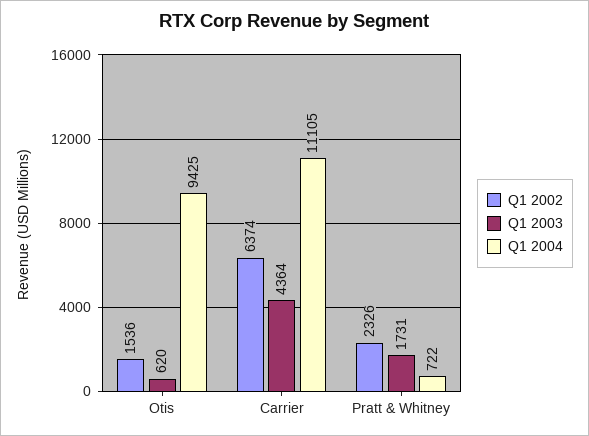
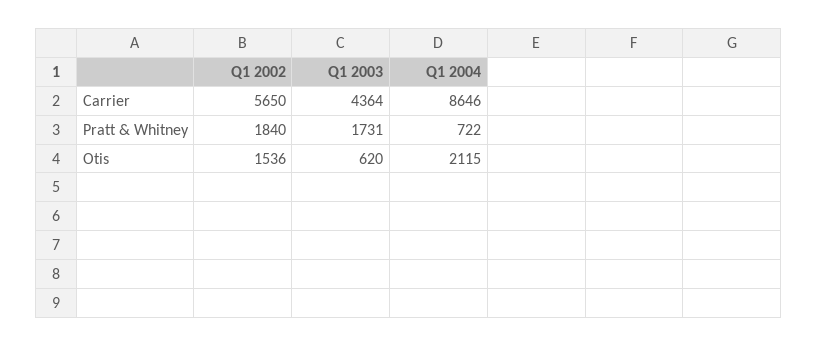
Q1 2004, Otis: 9425 -> 2115
Q1 2002, Carrier: 6374 -> 5650
Q1 2004, Carrier: 11105 -> 8646
Q1 2002, Pratt & Whitney: 2326 -> 1840

